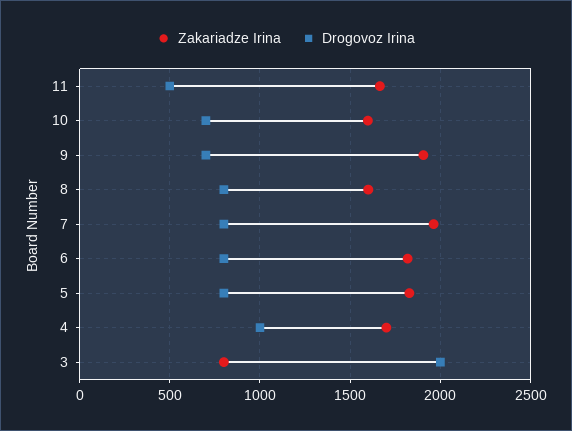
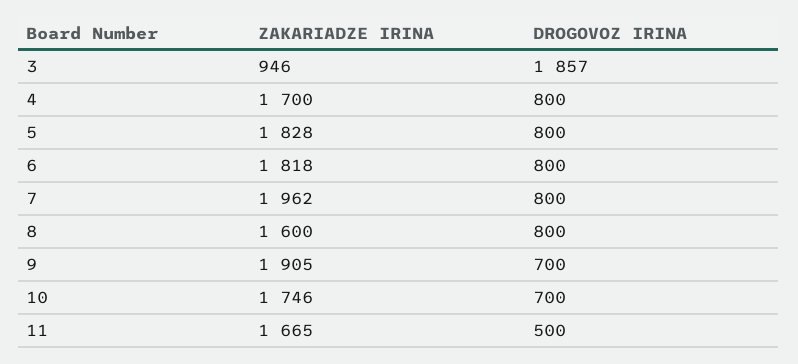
Zakariadze Irina, 10: 1600 -> 1746
Drogovoz Irina, 4: 1000 -> 800
Zakariadze Irina, 3: 800 -> 946
Drogovoz Irina, 3: 2000 -> 1857

